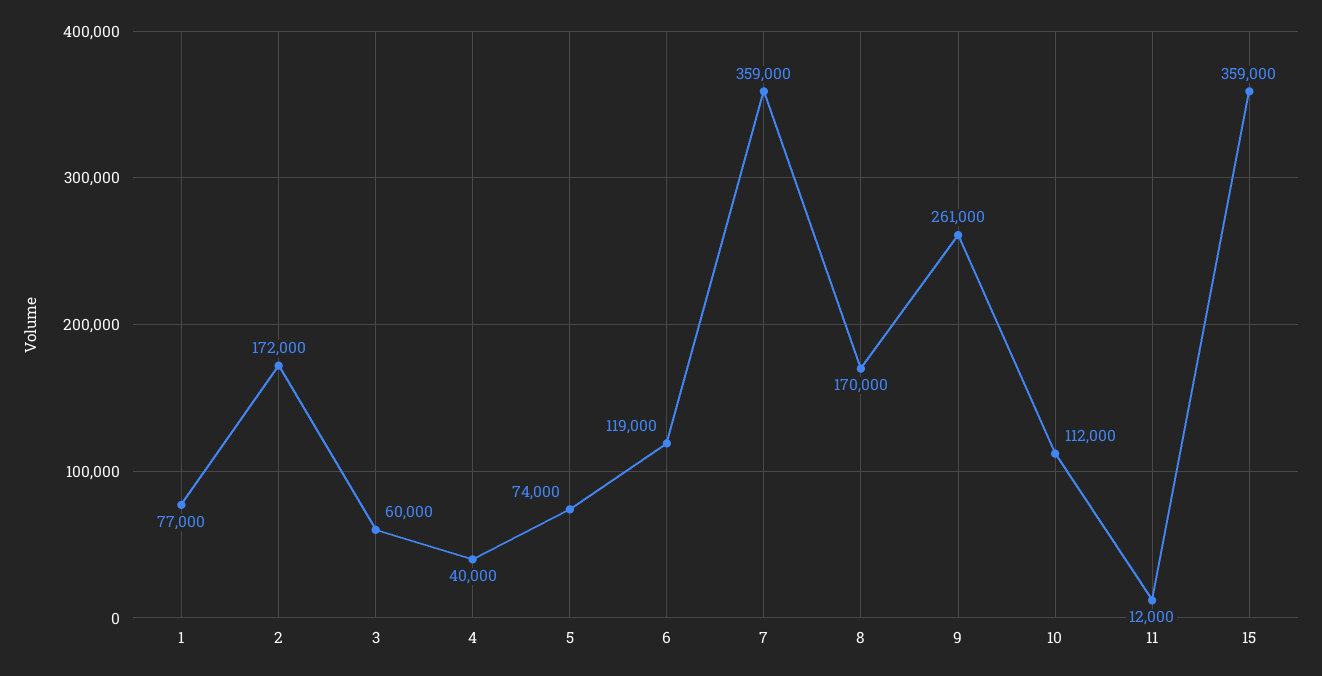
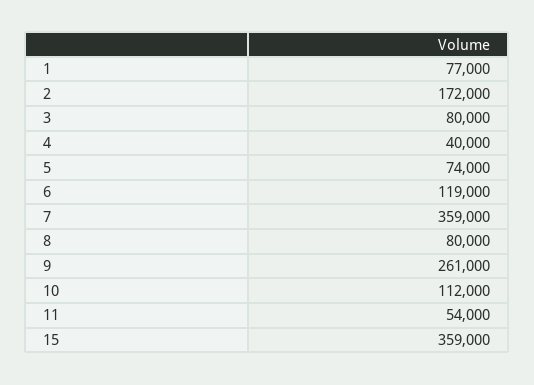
3: 60000 -> 80000
8: 170000 -> 80000
11: 12000 -> 54000

